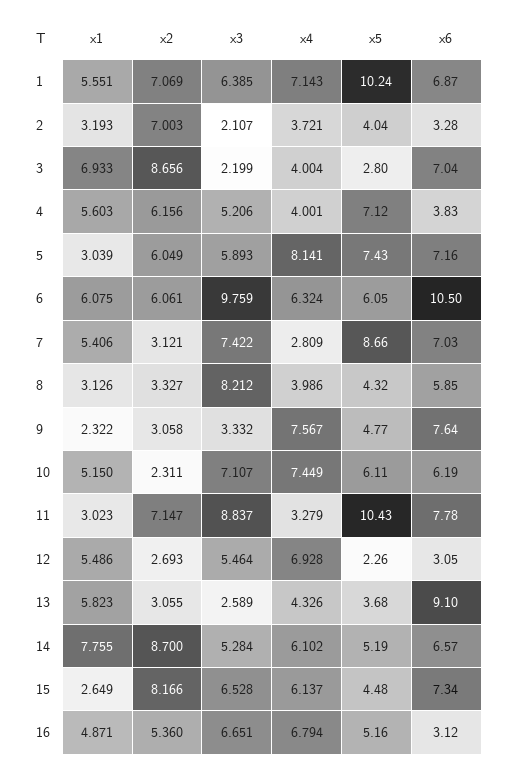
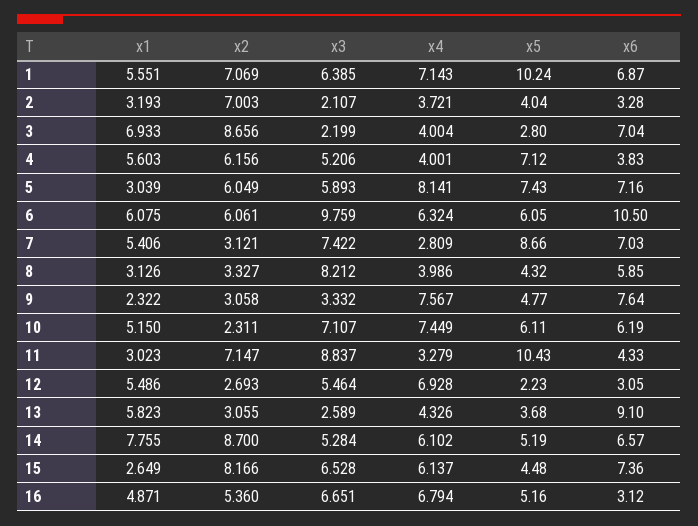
x6, 11: 7.78 -> 4.33
x5, 12: 2.26 -> 2.23
x6, 15: 7.34 -> 7.36

